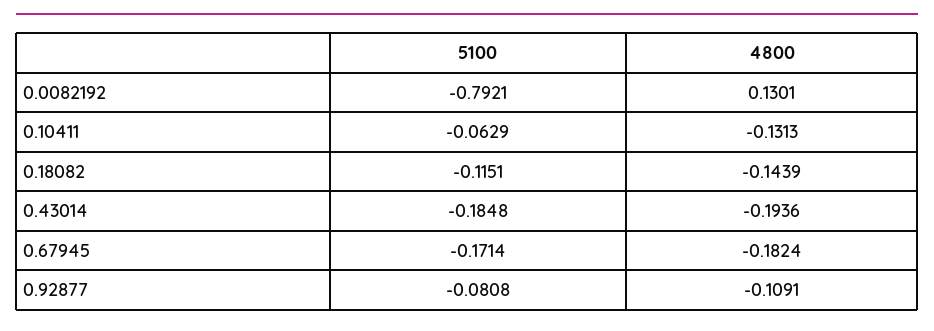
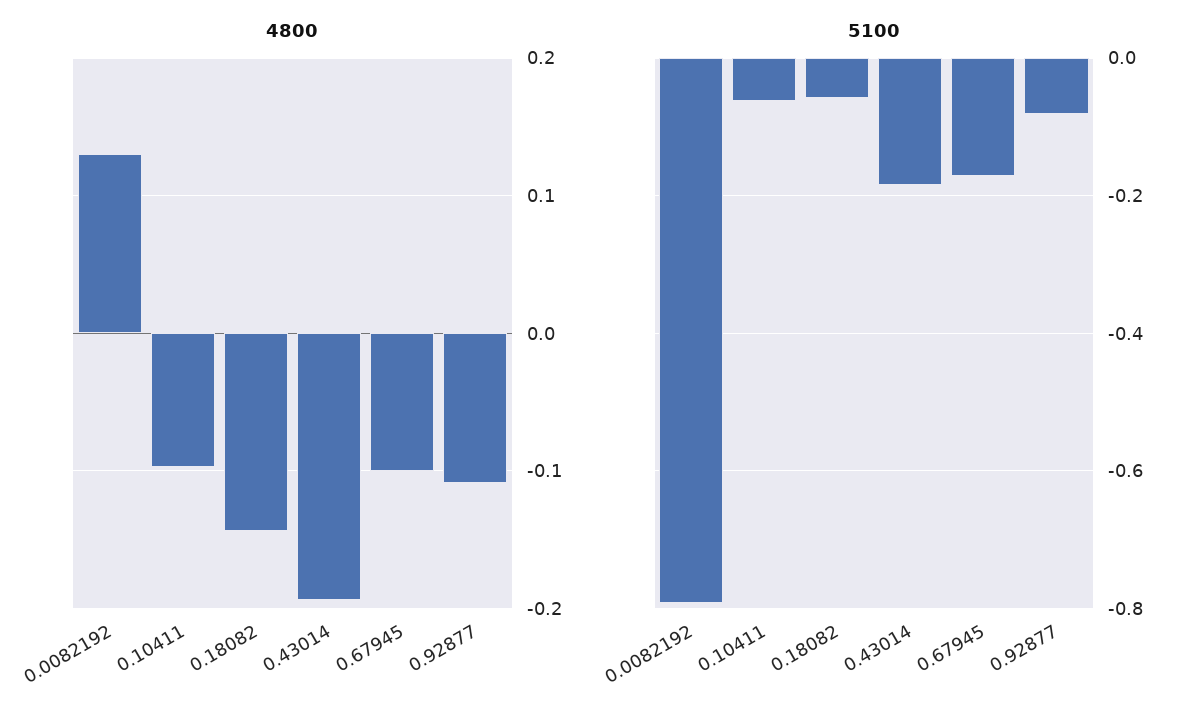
4800, 0.10411: -0.1313 -> -0.1
5100, 0.18082: -0.1151 -> -0.06
4800, 0.67945: -0.1824 -> -0.1

